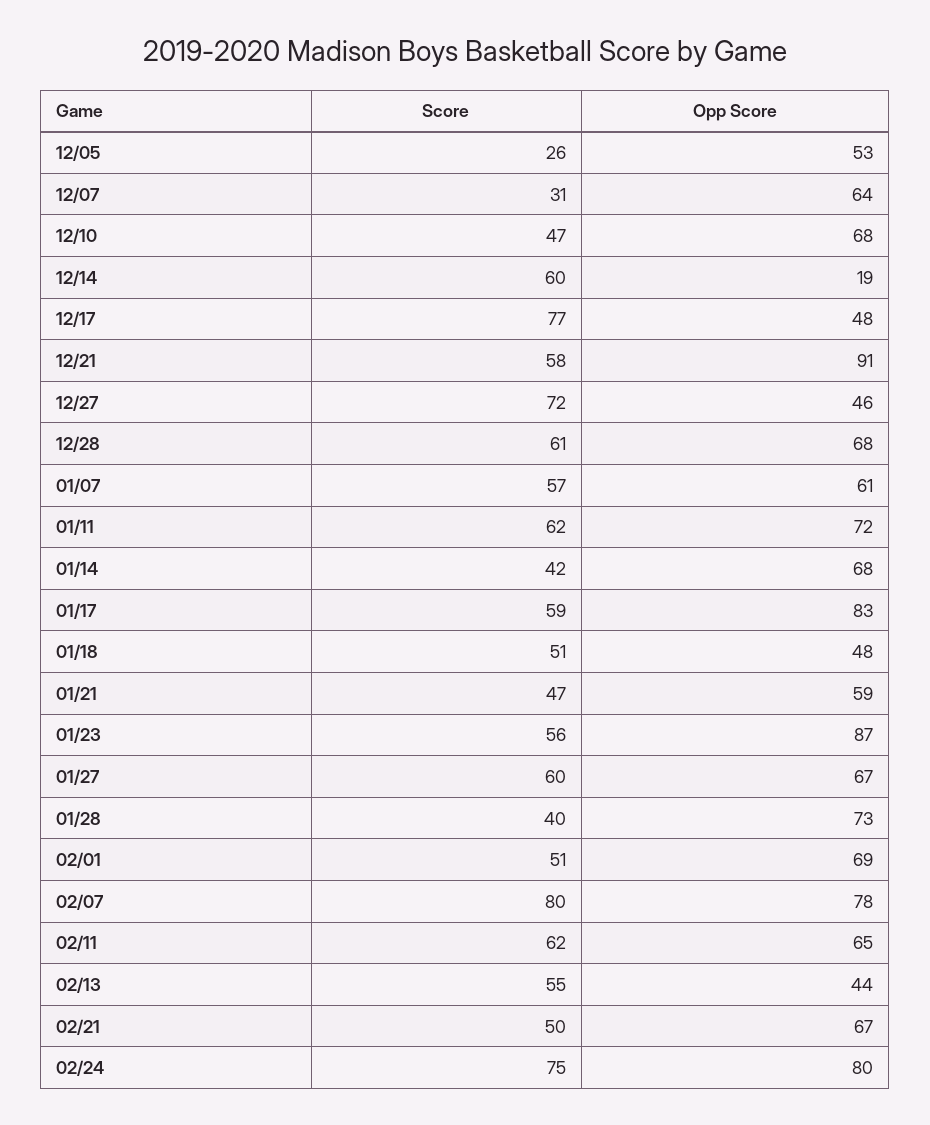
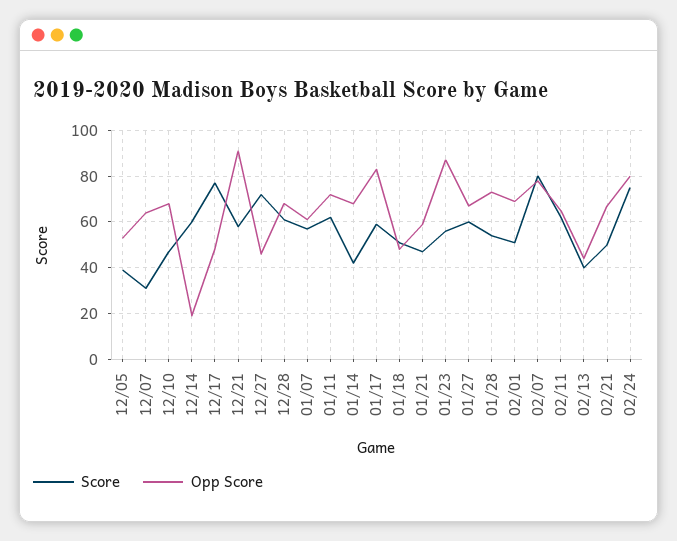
Score, 12/05: 26 -> 40
Score, 01/28: 40 -> 55
Score, 02/13: 55 -> 40

